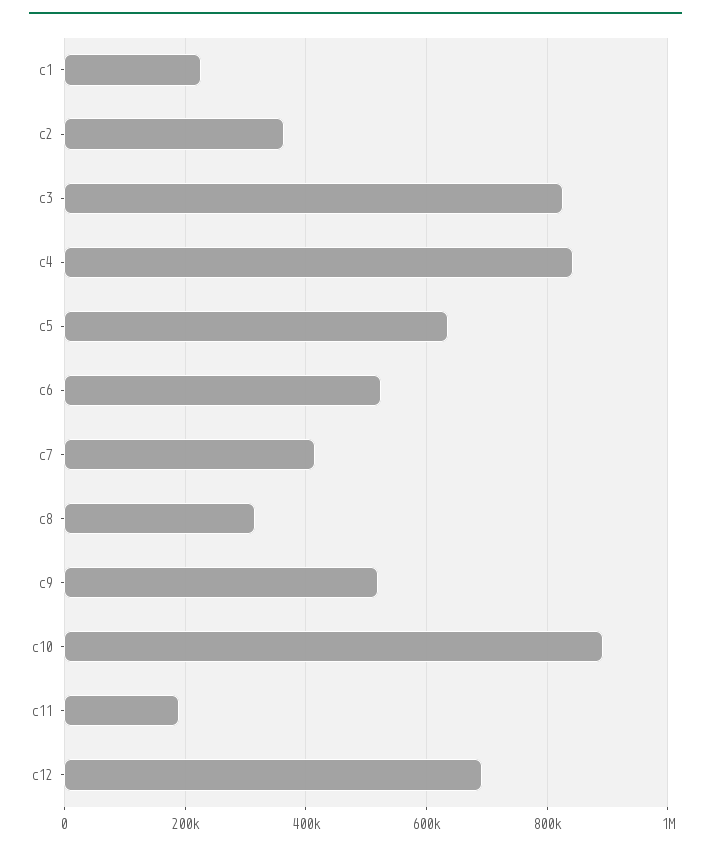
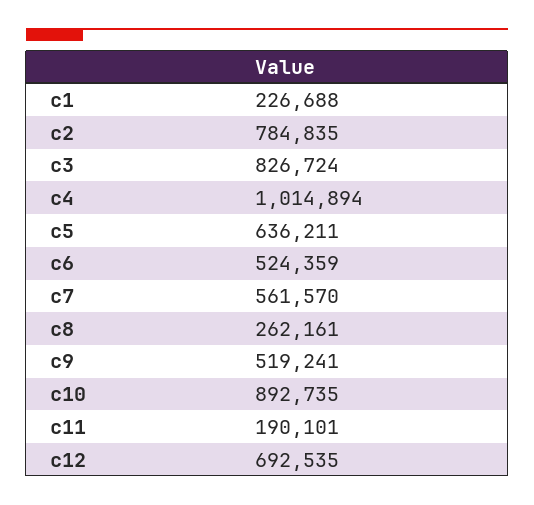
c2: 360000 -> 784835
c4: 840000 -> 1014894
c7: 420000 -> 561570
c8: 320000 -> 262161

